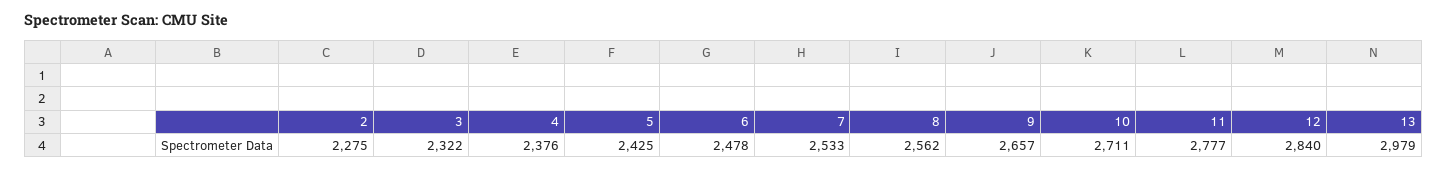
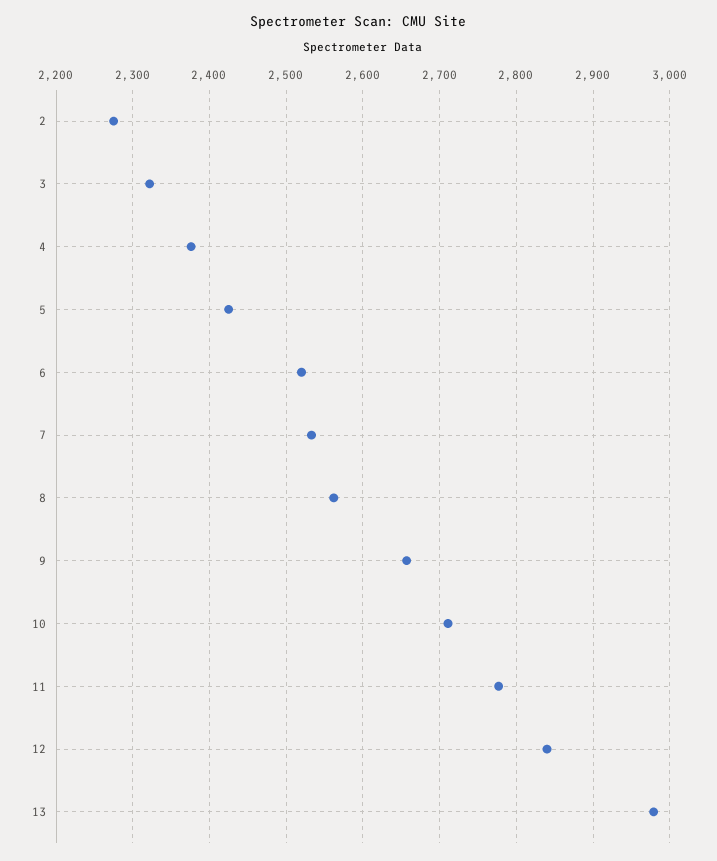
6: 2478 -> 2520

